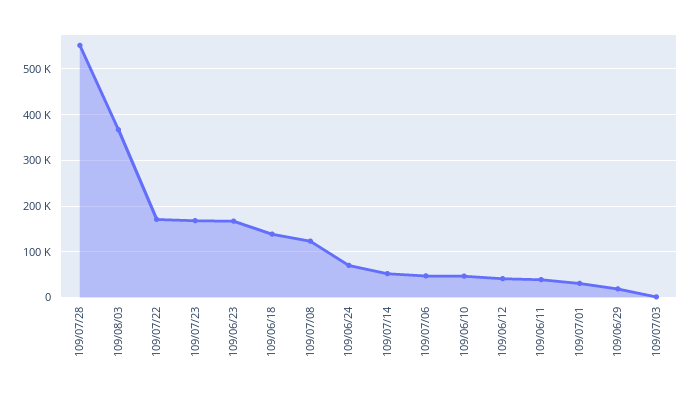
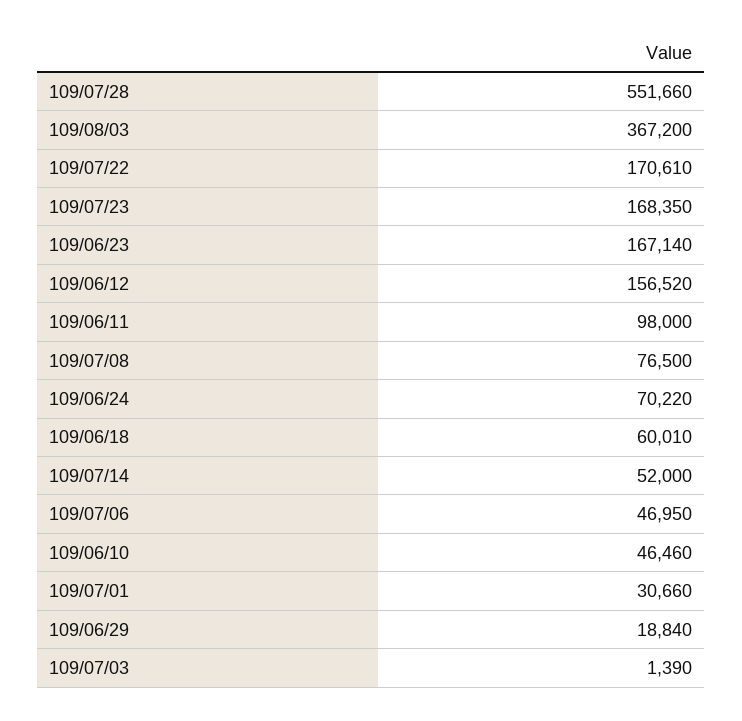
109/06/18: 140000 -> 60010
109/07/08: 120000 -> 76500
109/06/12: 40000 -> 156520
109/06/11: 40000 -> 98000

